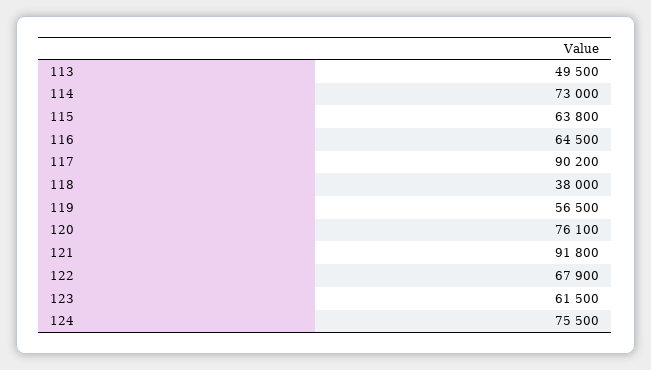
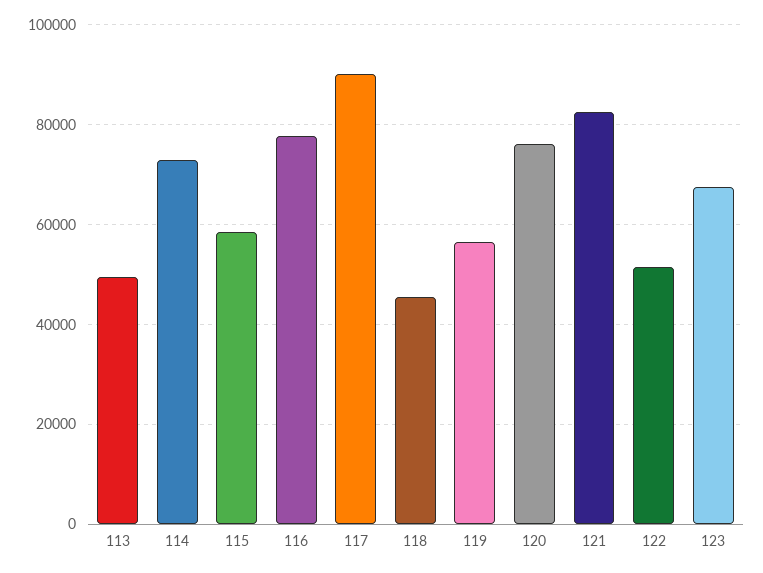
115: 63800 -> 58000
116: 64500 -> 78000
118: 38000 -> 46000
121: 91800 -> 82000
122: 67900 -> 52000
123: 61500 -> 68000
124: 75500 -> none

